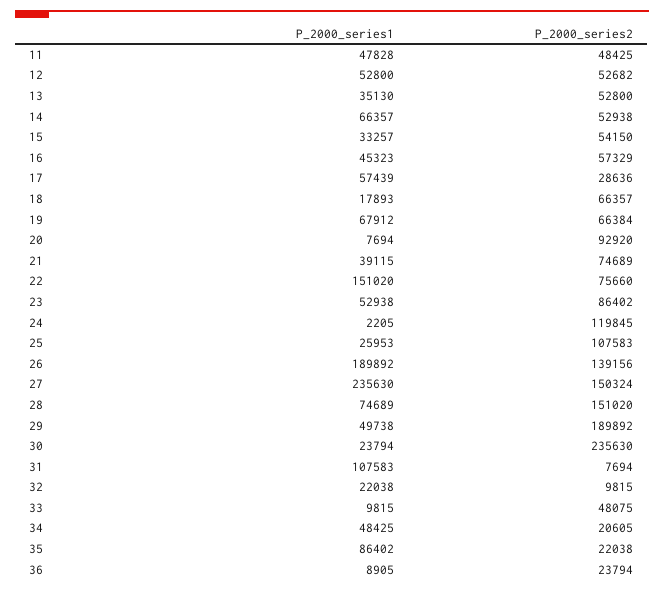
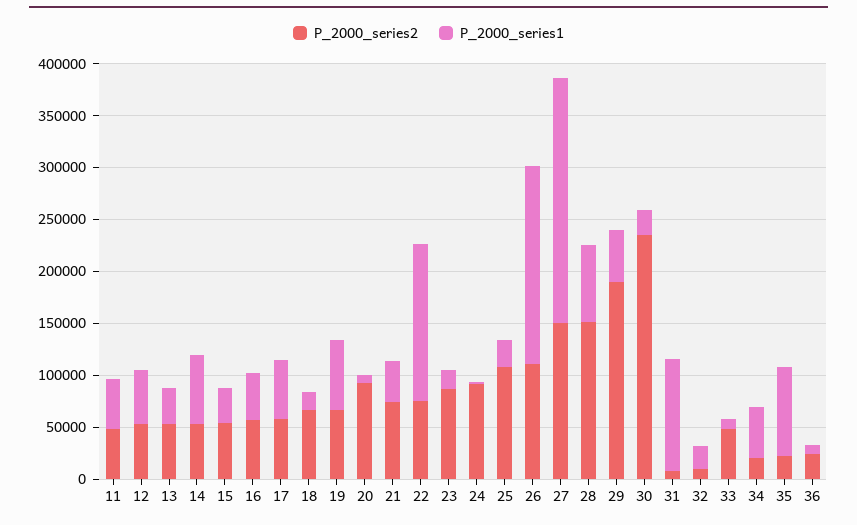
P_2000_series2, 17: 28636 -> 60000
P_2000_series1, 23: 52938 -> 20000
P_2000_series2, 24: 119845 -> 90000
P_2000_series2, 26: 139156 -> 110000

